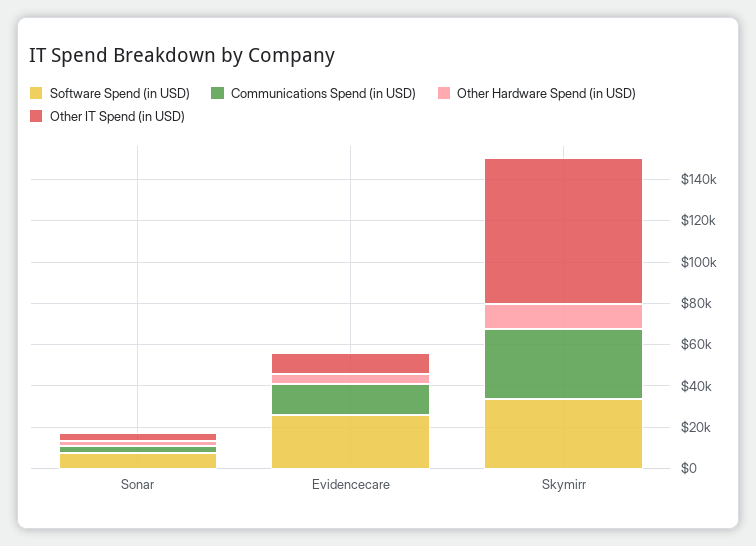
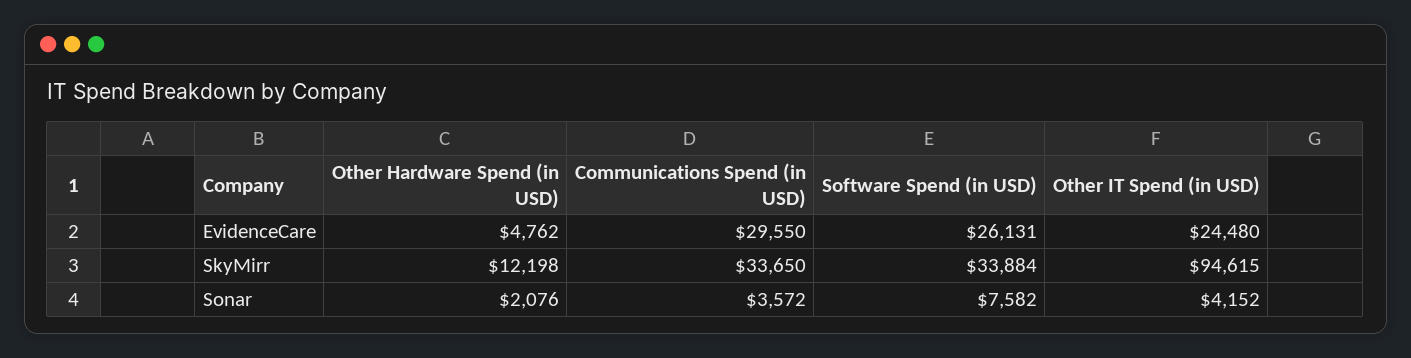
Communications Spend (in USD), Evidencecare: 15000 -> 29550
Other IT Spend (in USD), Evidencecare: 10000 -> 24480
Other IT Spend (in USD), Skymirr: 70000 -> 94615

